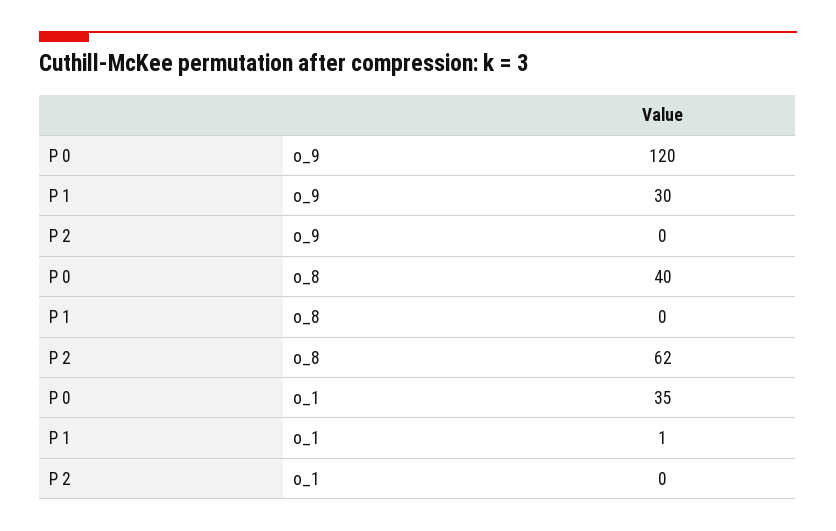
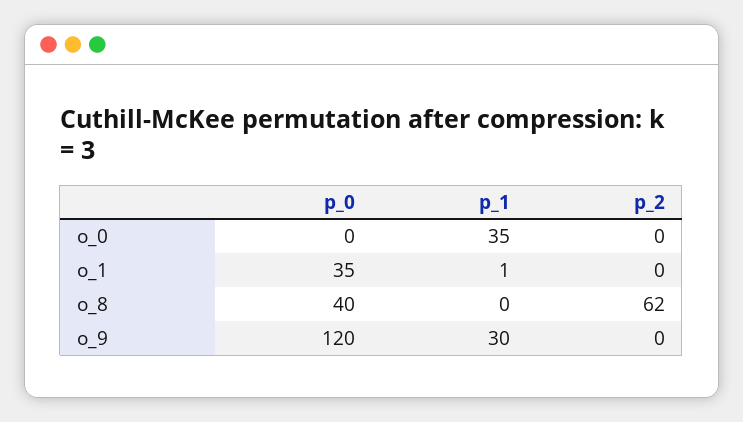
P 0, o_0: none -> 0
P 1, o_0: none -> 35
P 2, o_0: none -> 0

